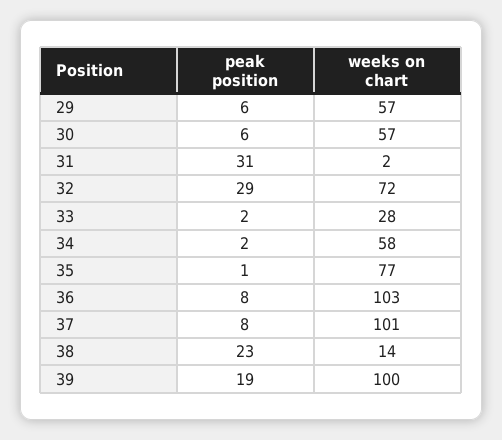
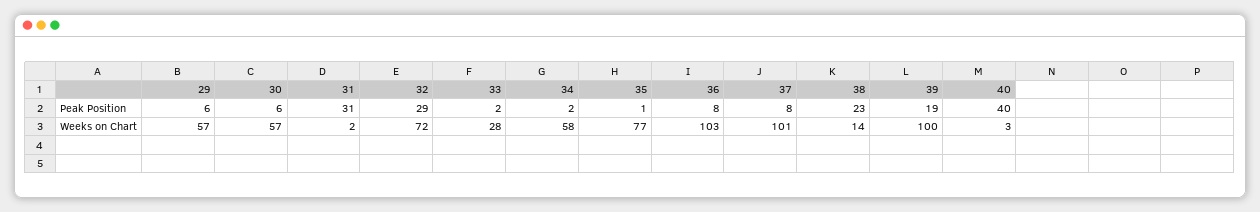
peak position, 40: none -> 40
weeks on chart, 40: none -> 3

